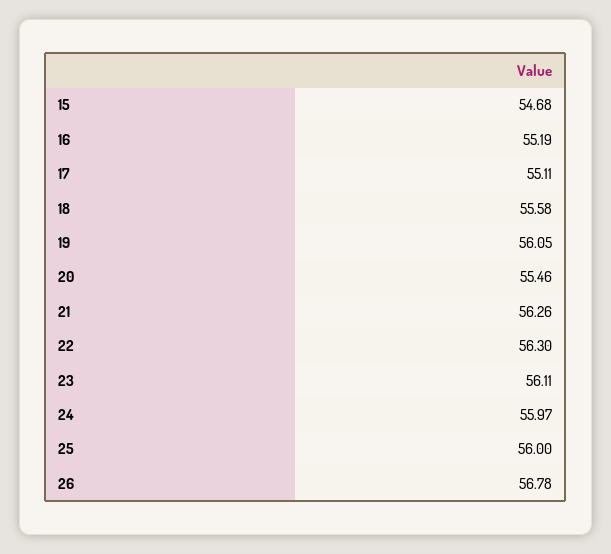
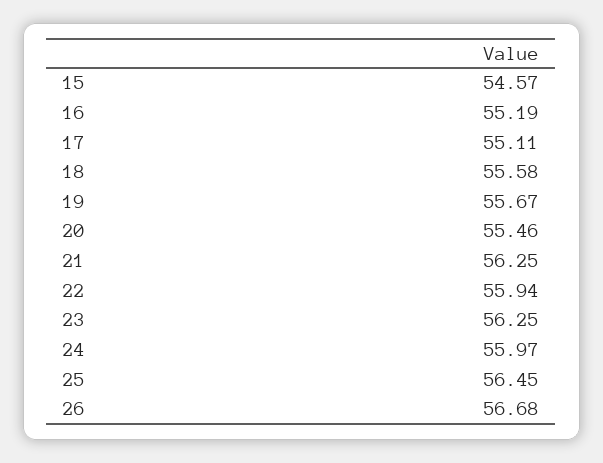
15: 54.68 -> 54.57
19: 56.05 -> 55.67
21: 56.26 -> 56.25
22: 56.3 -> 55.94
23: 56.11 -> 56.25
25: 56 -> 56.45
26: 56.78 -> 56.68

